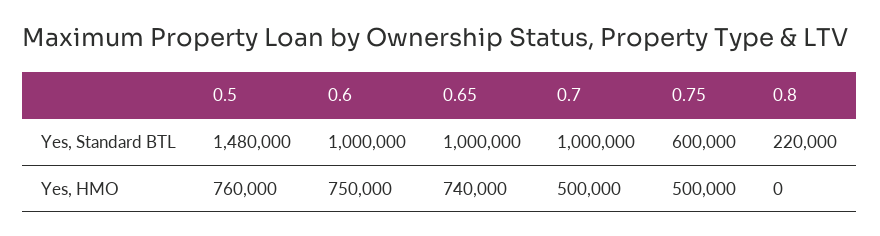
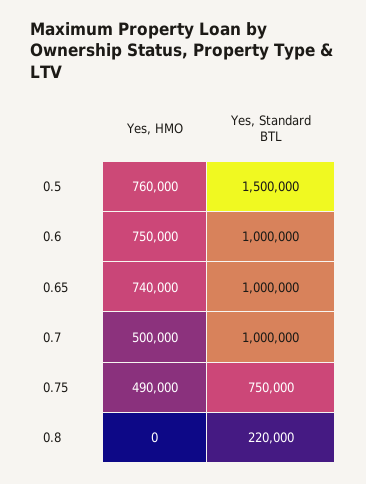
0.5, Yes, Standard BTL: 1480000 -> 1500000
0.75, Yes, Standard BTL: 600000 -> 750000
0.75, Yes, HMO: 500000 -> 490000

